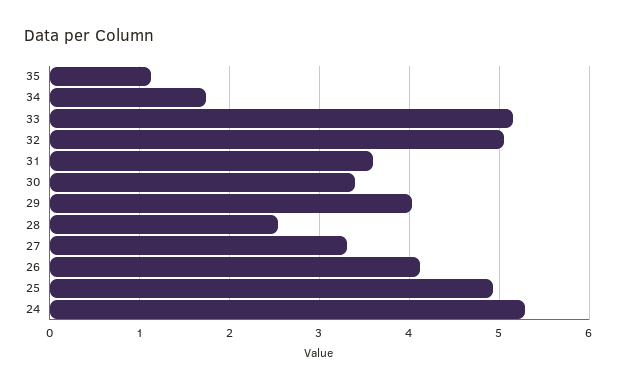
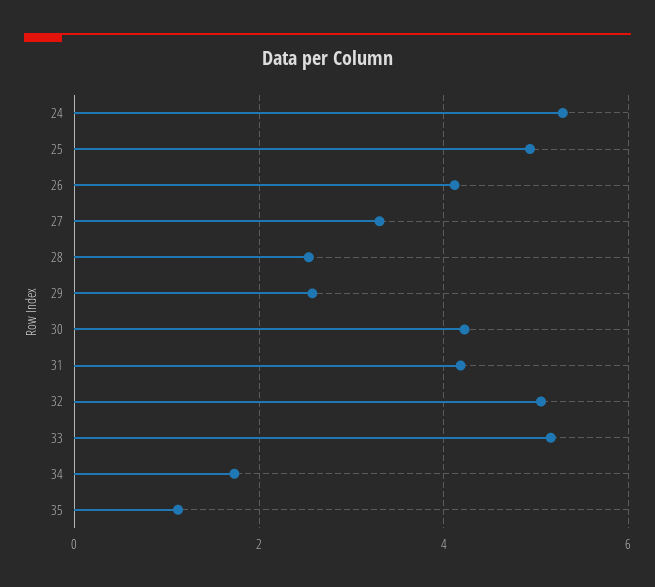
31: 3.6 -> 4.2
30: 3.4 -> 4.2
29: 4 -> 2.6

